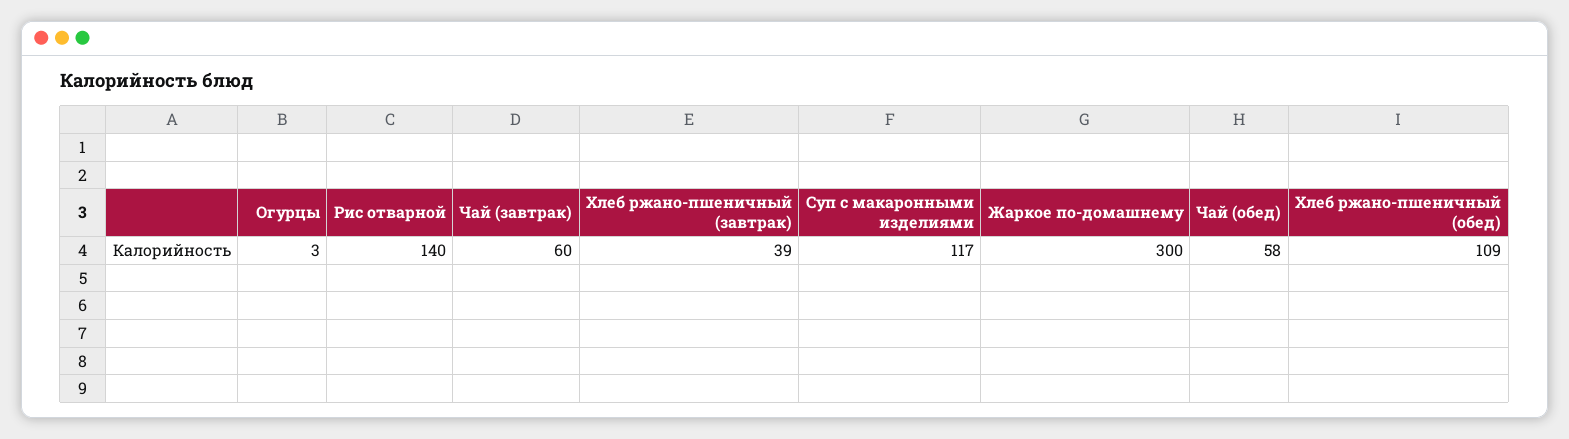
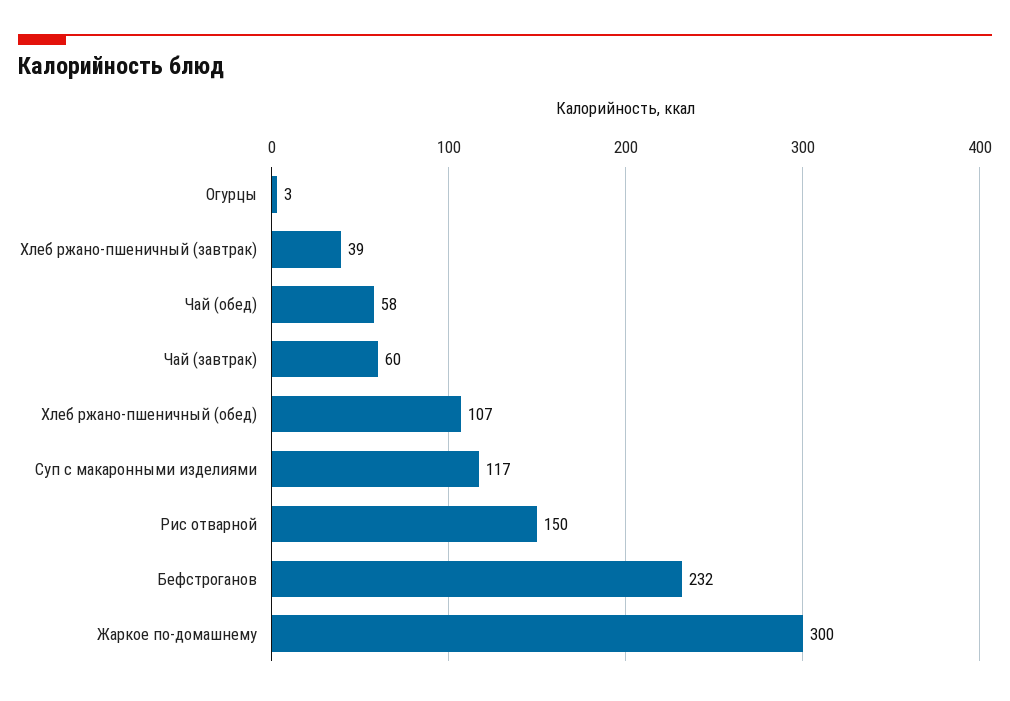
Рис отварной: 140 -> 150
Хлеб ржано-пшеничный (обед): 109 -> 107
Бефстроганов: none -> 232

